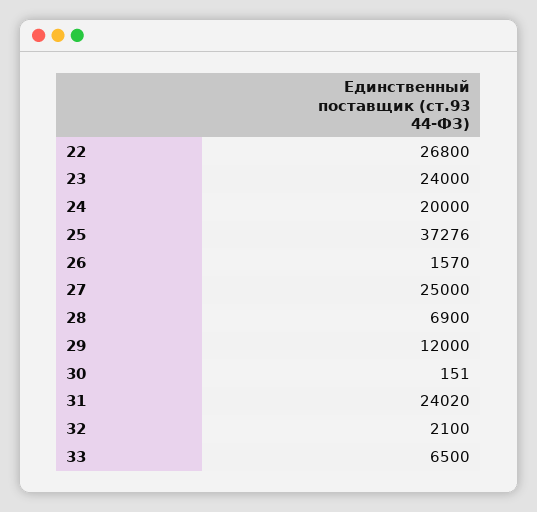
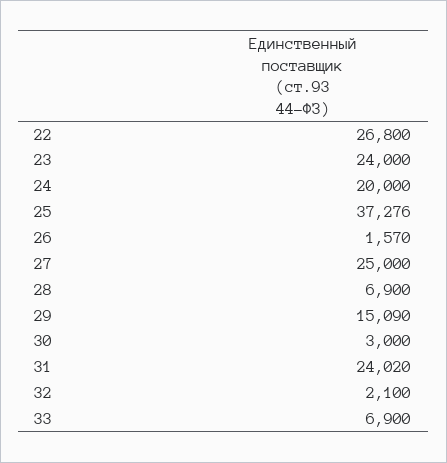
29: 12000 -> 15090
30: 151 -> 3000
33: 6500 -> 6900

